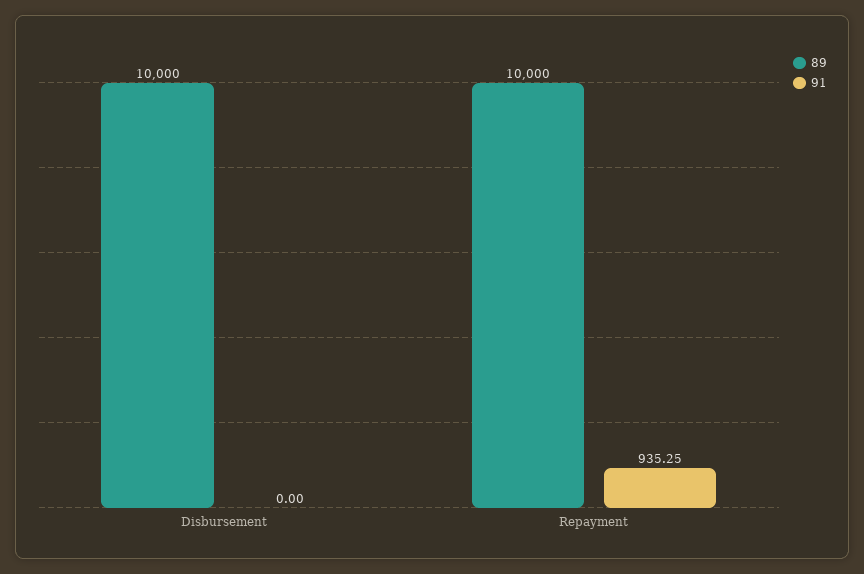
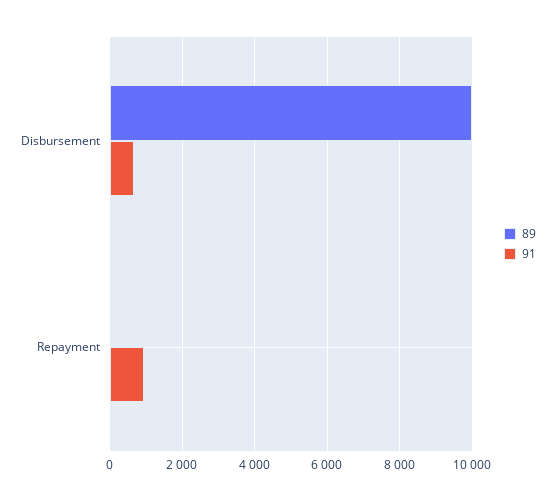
91, Disbursement: 0 -> 600
89, Repayment: 10000 -> 0

